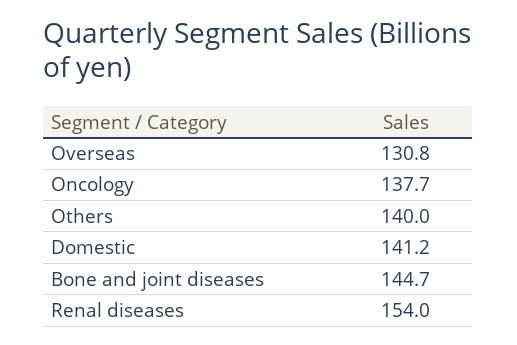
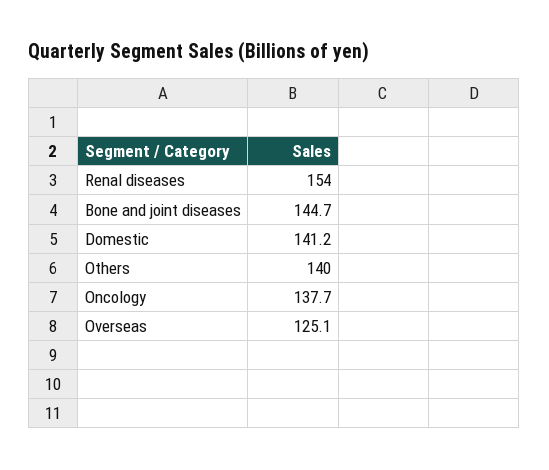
Overseas: 130.8 -> 125.1

